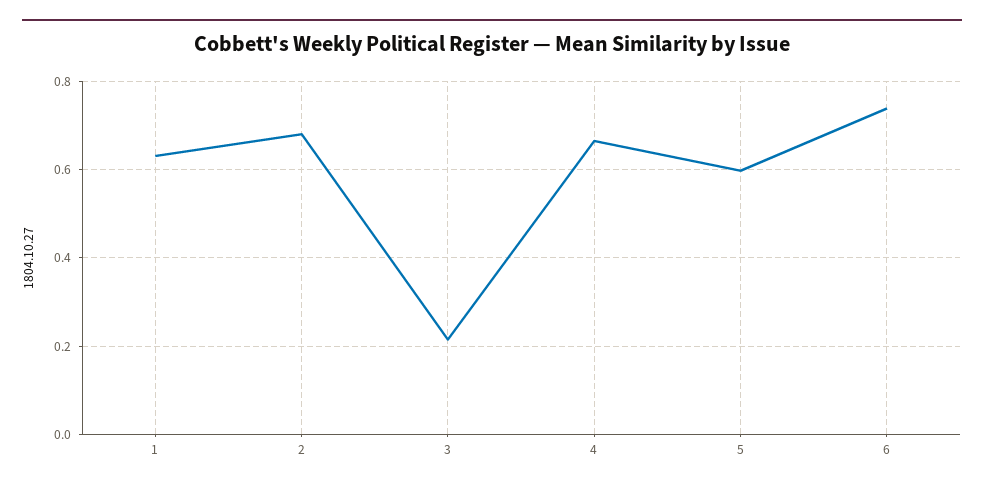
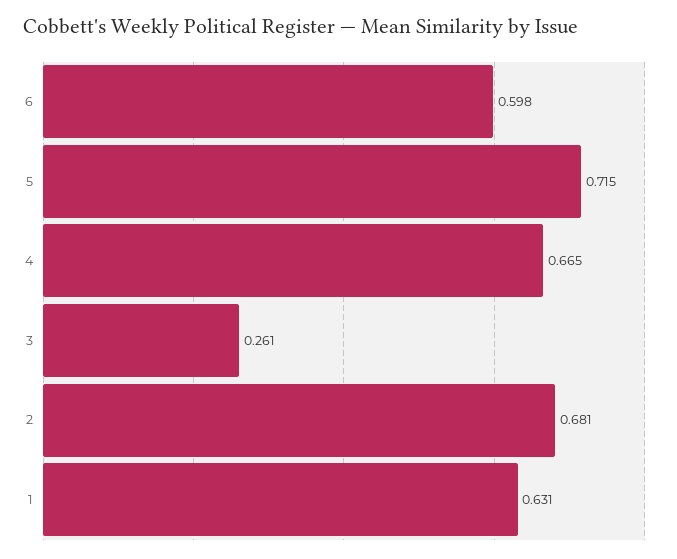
3: 0.22 -> 0.261
5: 0.6 -> 0.715
6: 0.74 -> 0.598

